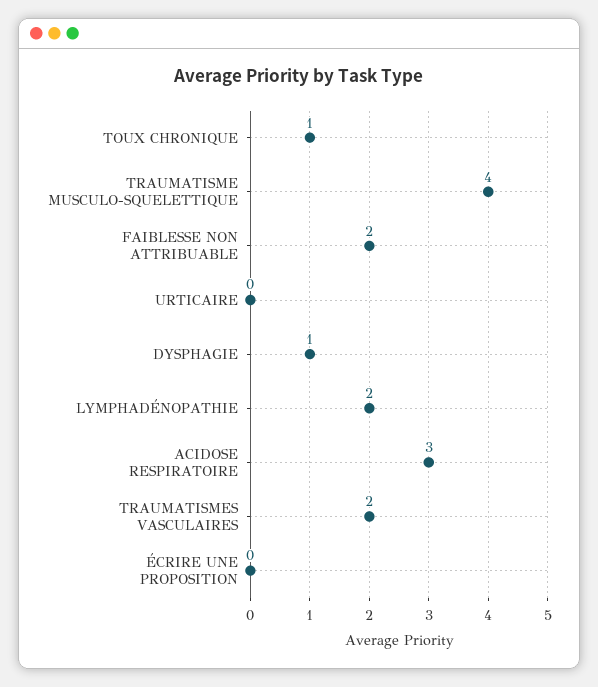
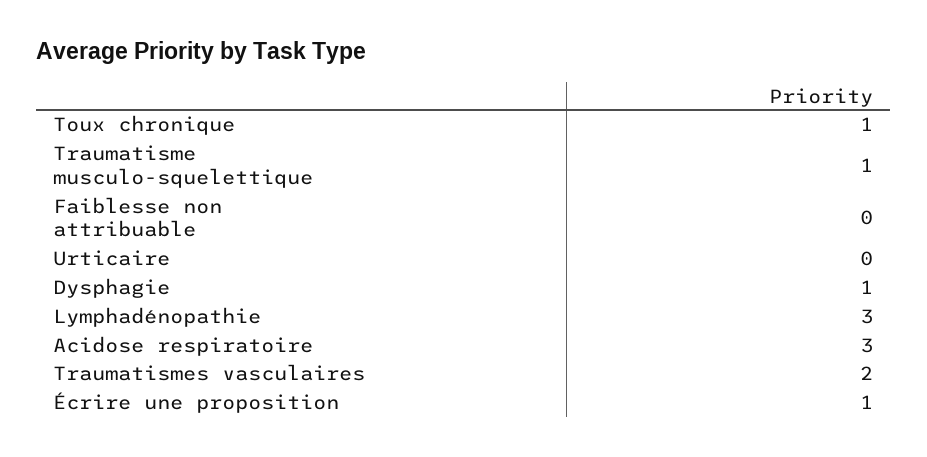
TRAUMATISME MUSCULO-SQUELETTIQUE: 4 -> 1
FAIBLESSE NON ATTRIBUABLE: 2 -> 0
LYMPHADÉNOPATHIE: 2 -> 3
ÉCRIRE UNE PROPOSITION: 0 -> 1

